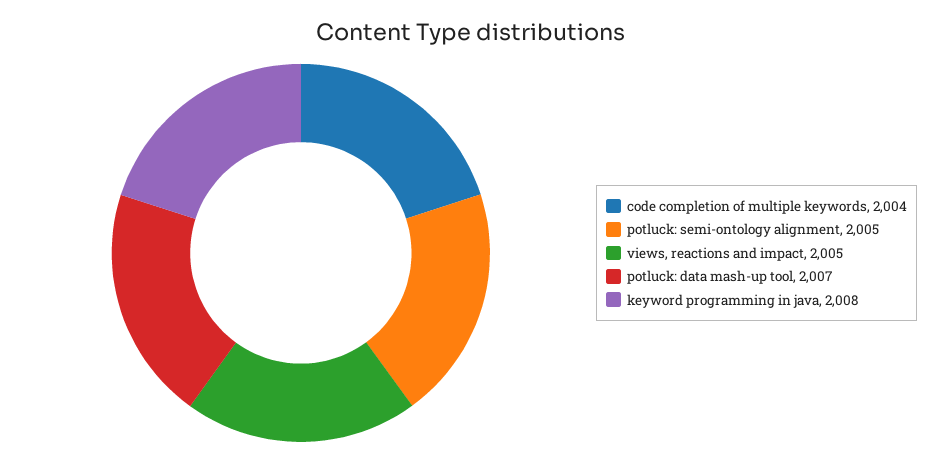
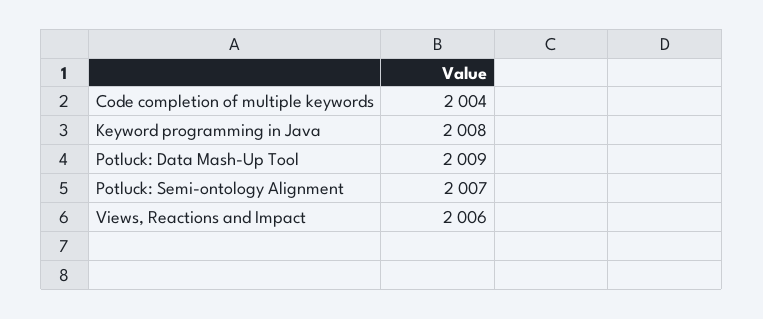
potluck: semi-ontology alignment: 2005 -> 2007
views, reactions and impact: 2005 -> 2006
potluck: data mash-up tool: 2007 -> 2009

